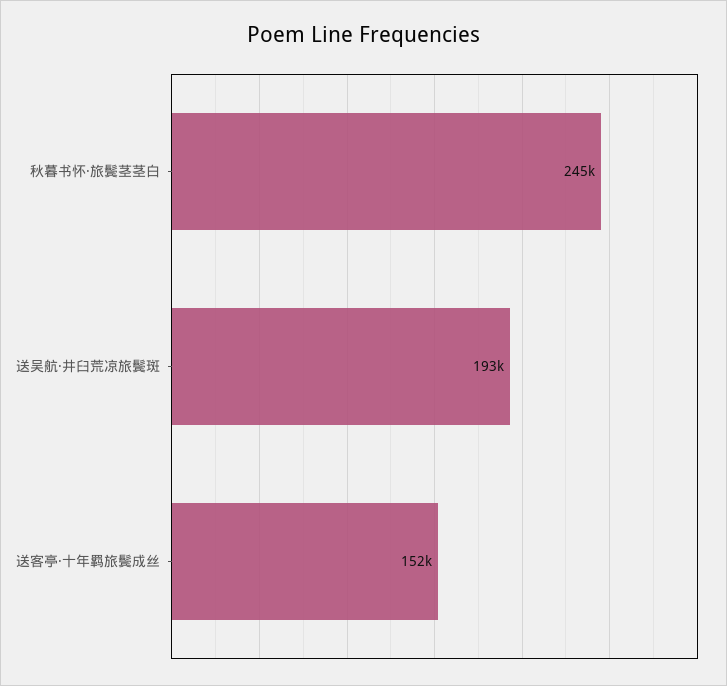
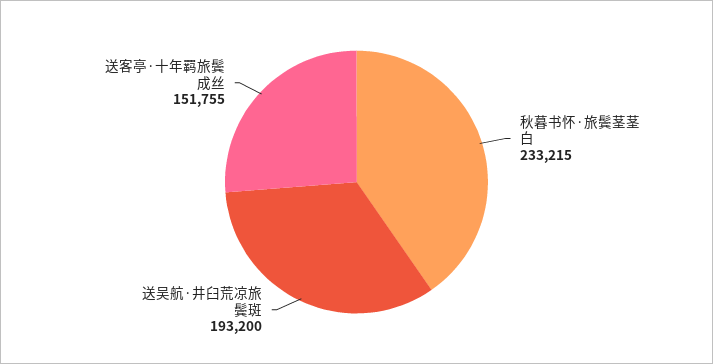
秋暮书怀·旅鬓茎茎白: 245000 -> 233215

